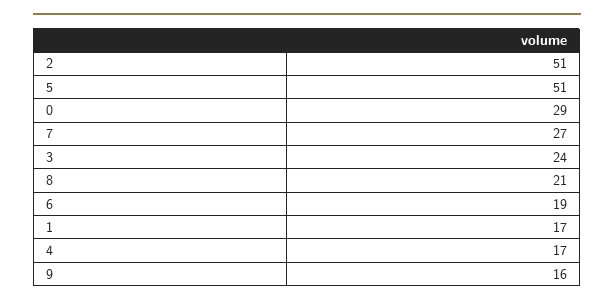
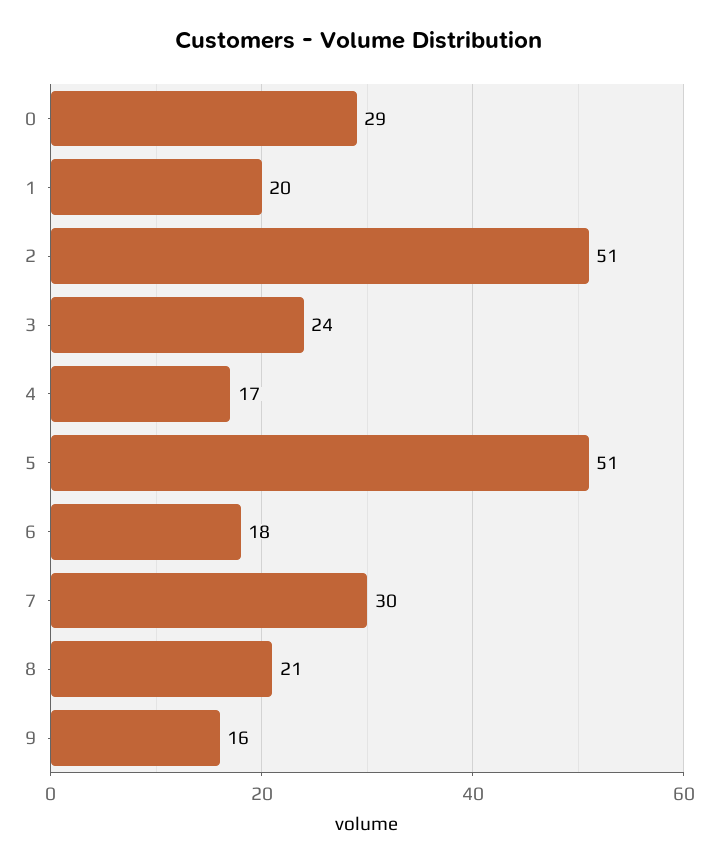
7: 27 -> 30
6: 19 -> 18
1: 17 -> 20

